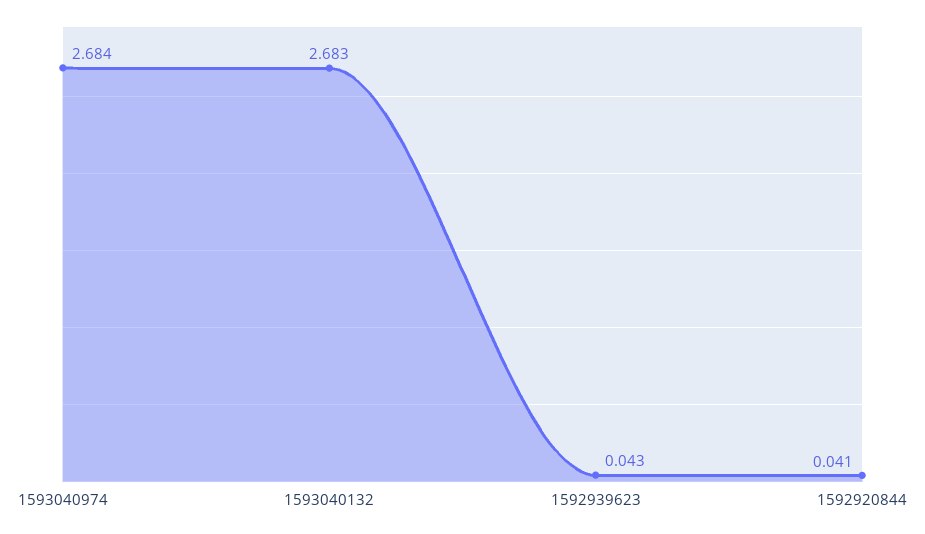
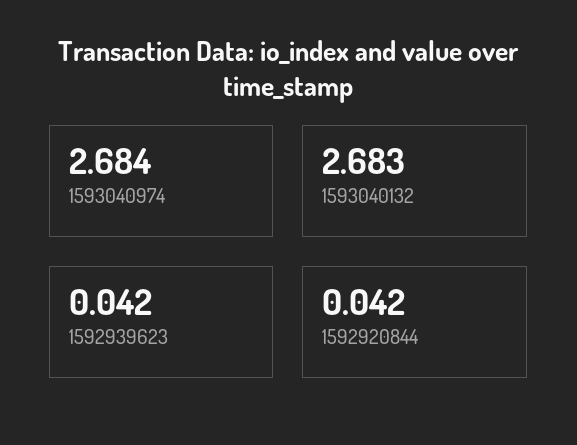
1592939623: 0.043 -> 0.042
1592920844: 0.041 -> 0.042

